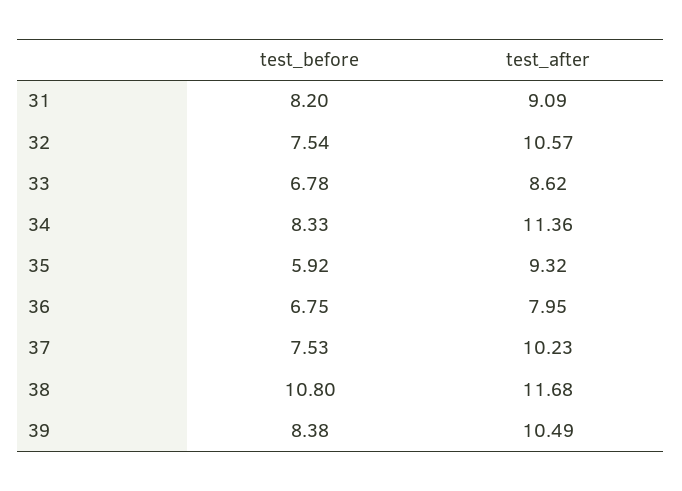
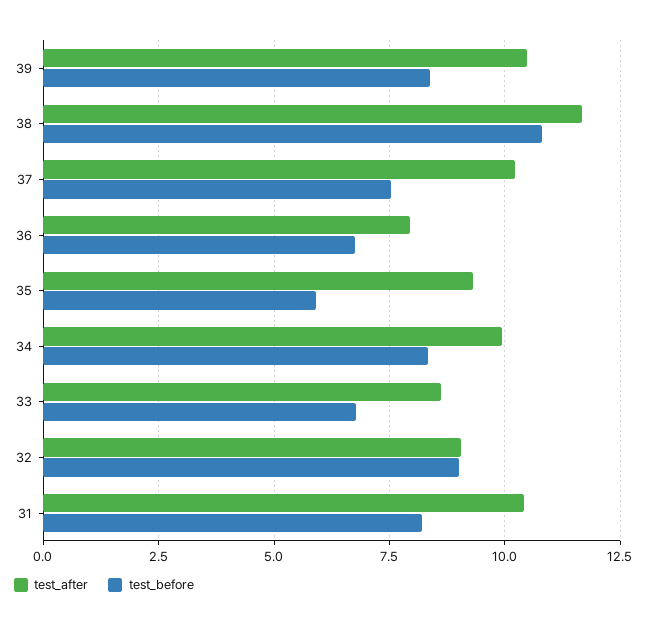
test_after, 31: 9.09 -> 10.5
test_before, 32: 7.54 -> 9
test_after, 32: 10.57 -> 9
test_after, 34: 11.36 -> 10

